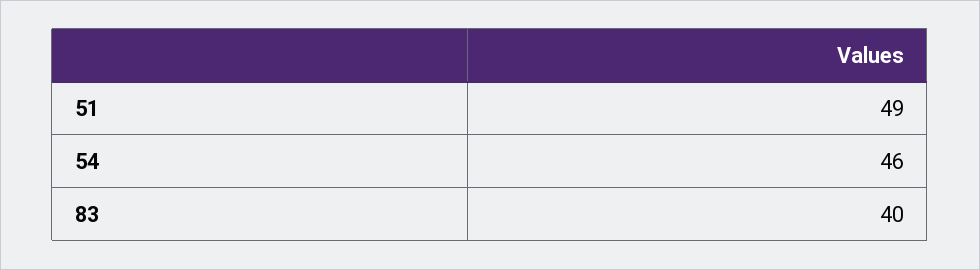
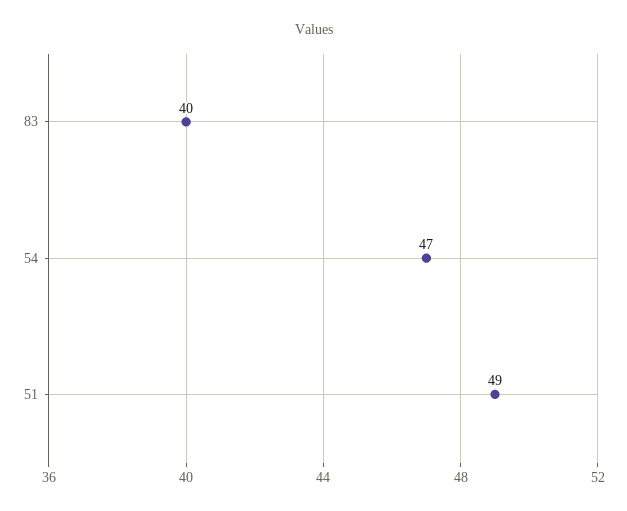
54: 46 -> 47

